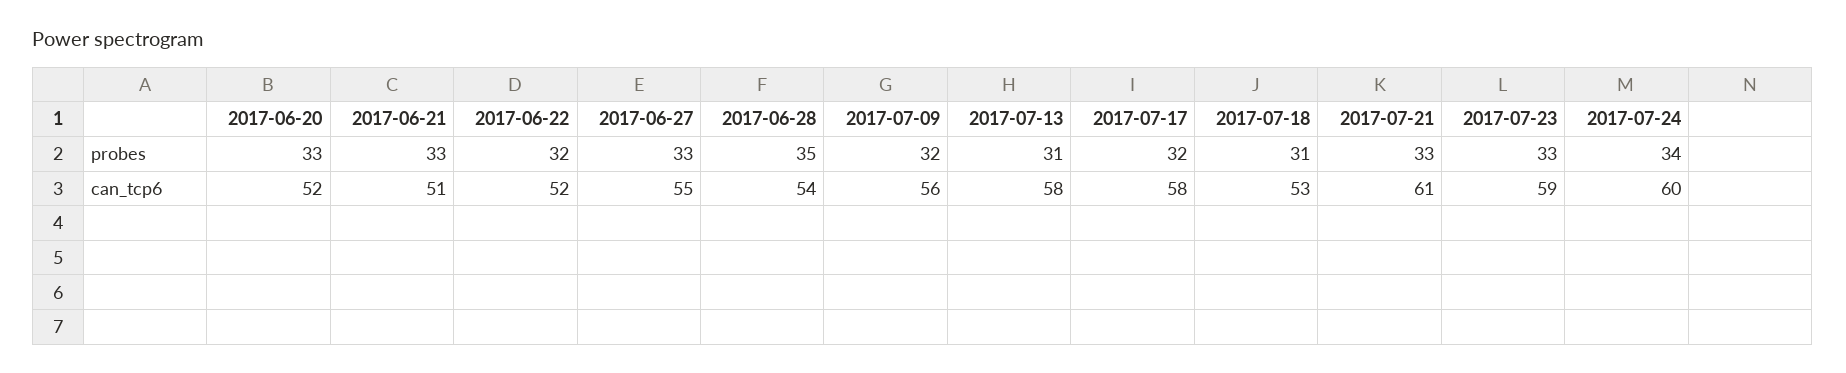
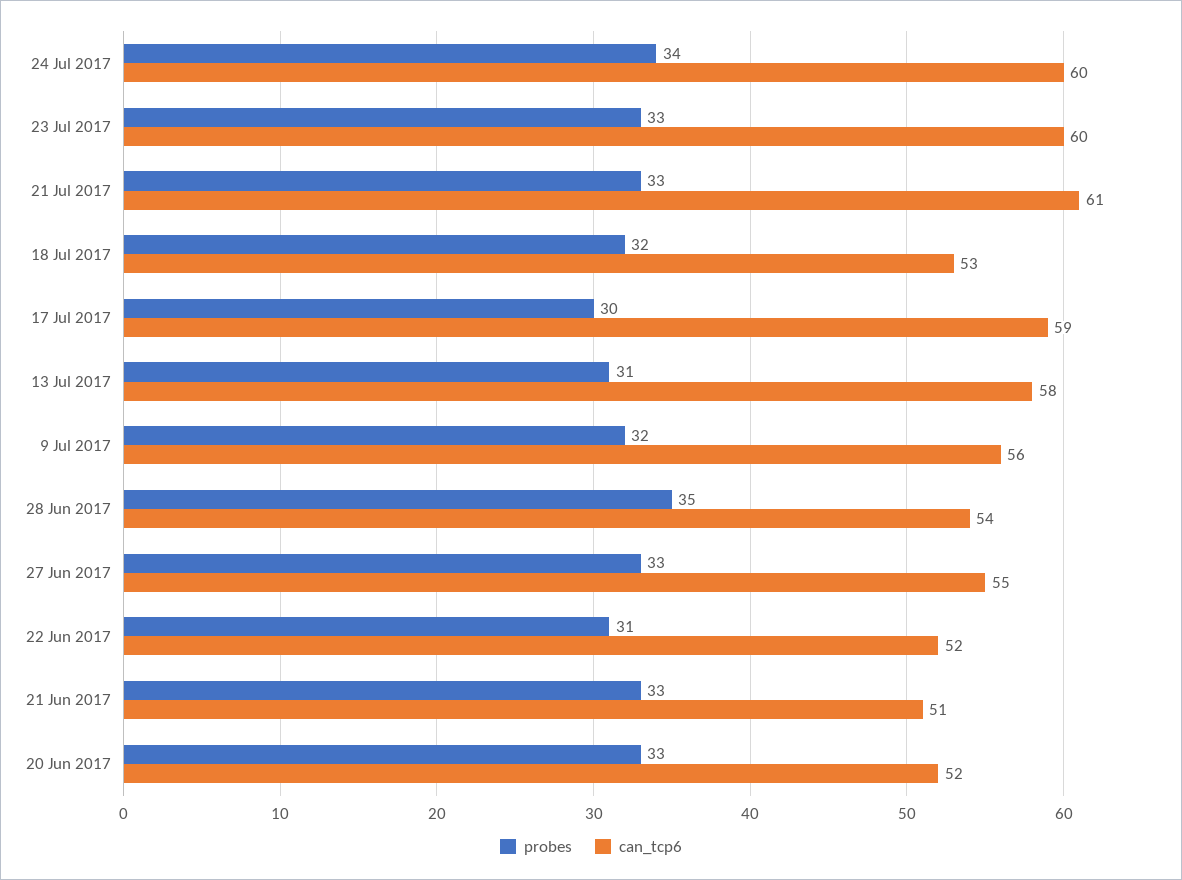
probes, 2017-06-22: 32 -> 31
probes, 2017-07-17: 32 -> 30
probes, 2017-07-18: 31 -> 32
can_tcp6, 2017-07-17: 58 -> 59
can_tcp6, 2017-07-23: 59 -> 60

